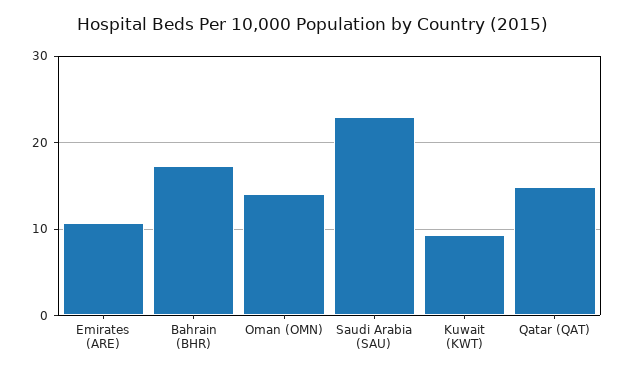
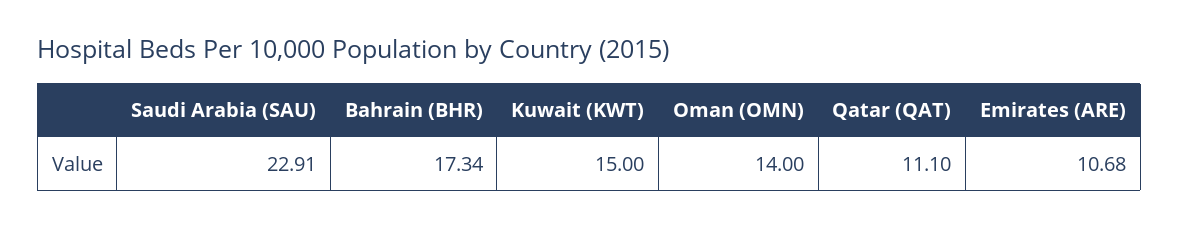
Kuwait (KWT): 9 -> 15
Qatar (QAT): 15 -> 11.1

